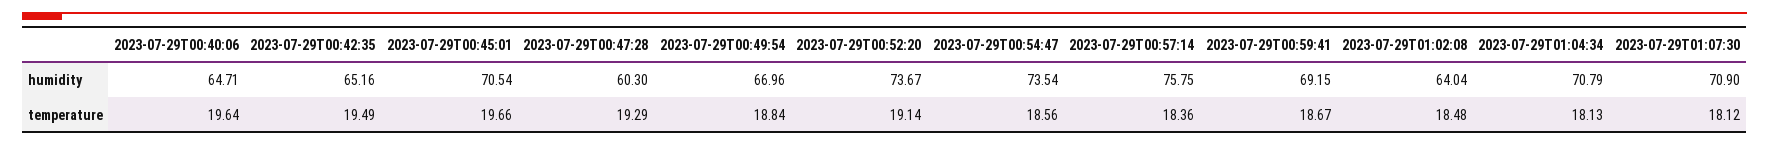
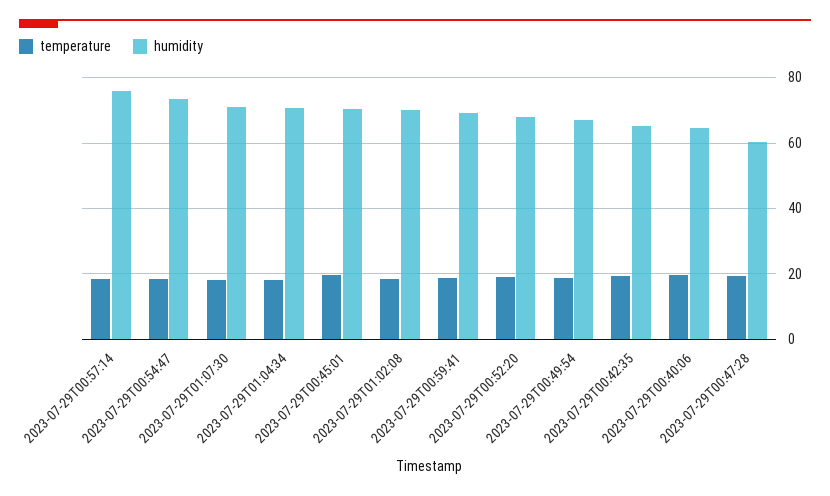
humidity, 2023-07-29T00:52:20: 73.67 -> 68
humidity, 2023-07-29T01:02:08: 64.04 -> 70

